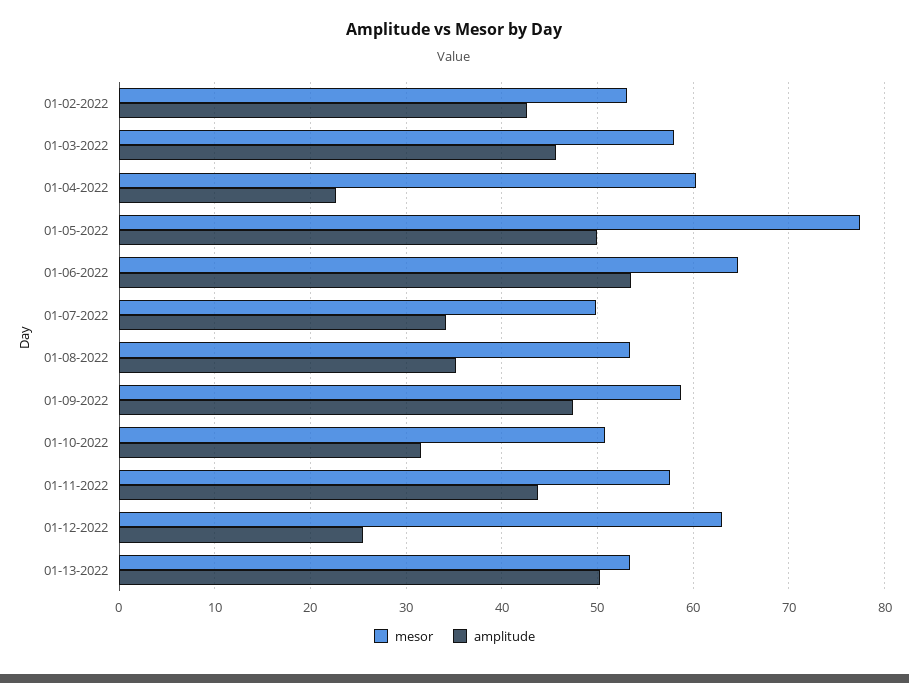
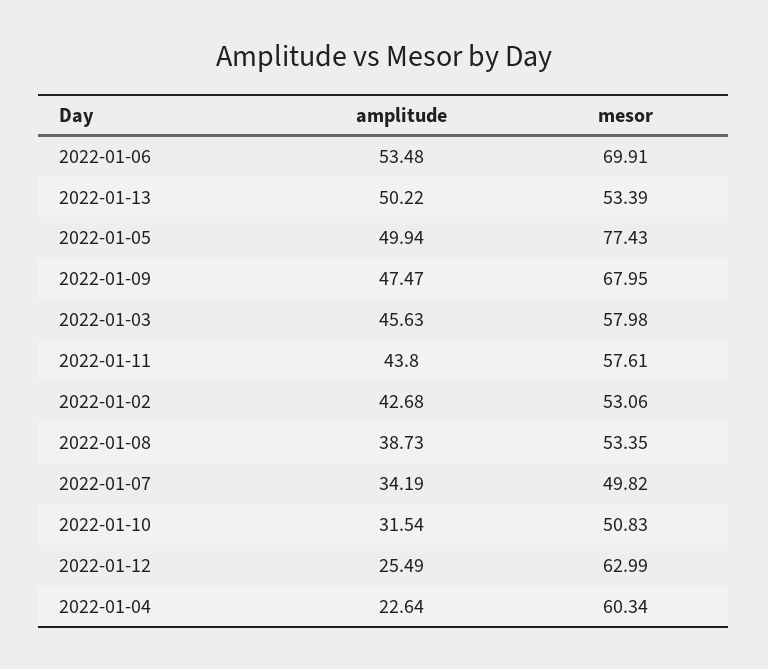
mesor, 01-06-2022: 65 -> 69.91
amplitude, 01-08-2022: 35 -> 38.73
mesor, 01-09-2022: 59 -> 67.95

